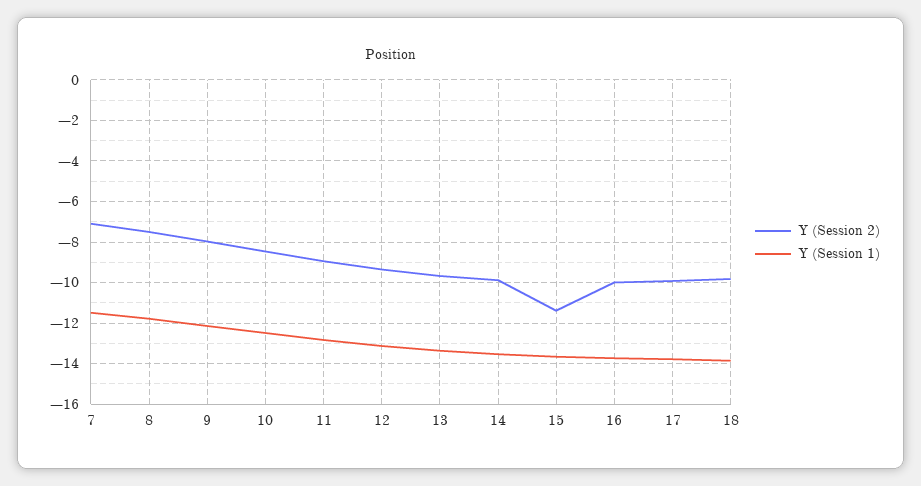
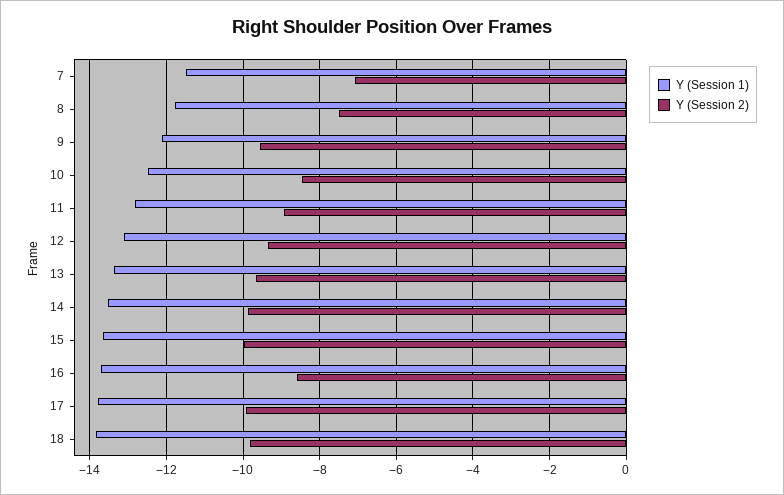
Y (Session 2), 9: -8 -> -9.6
Y (Session 2), 15: -11.5 -> -10
Y (Session 2), 16: -10 -> -8.6

